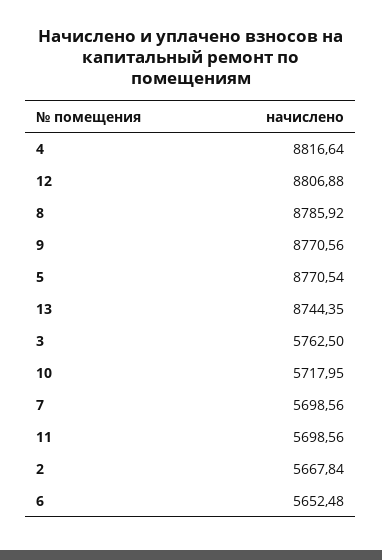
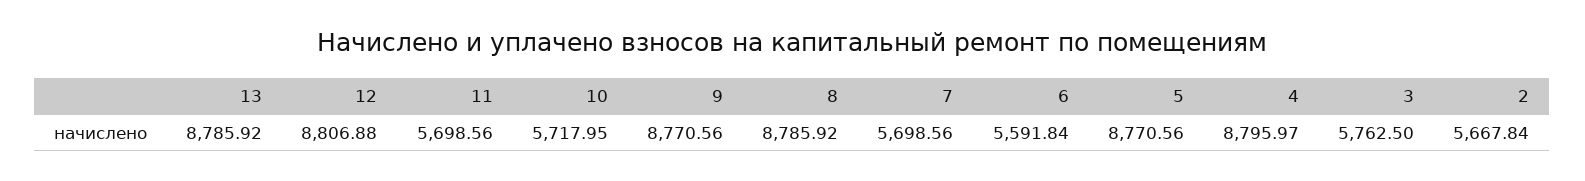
4: 8816.64 -> 8795.97
5: 8770.54 -> 8770.56
13: 8744.35 -> 8785.92
6: 5652.48 -> 5591.84

